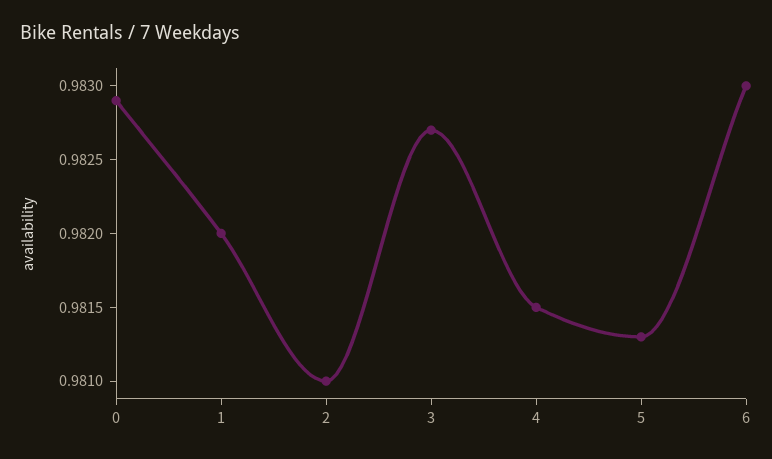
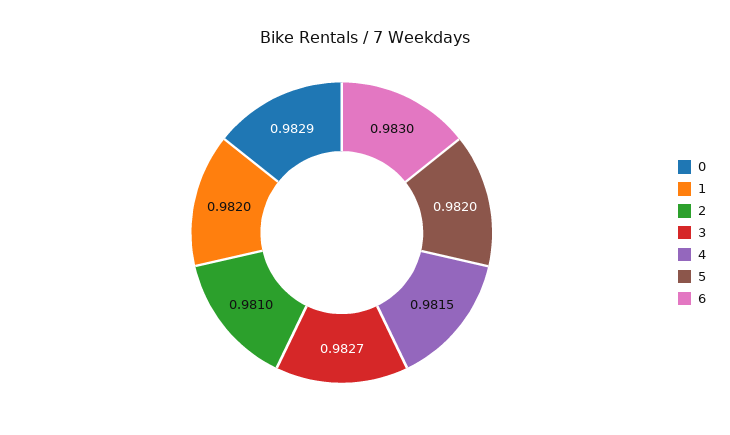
5: 0.9813 -> 0.982

